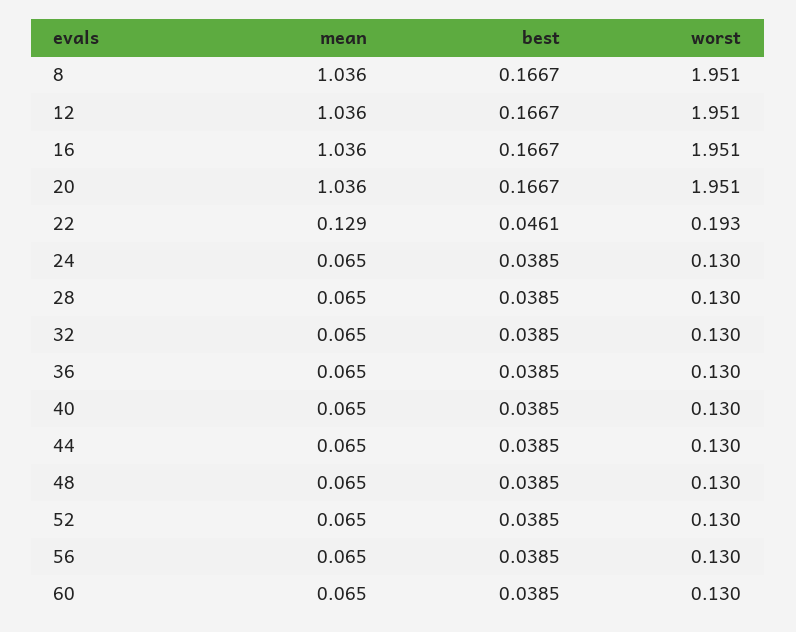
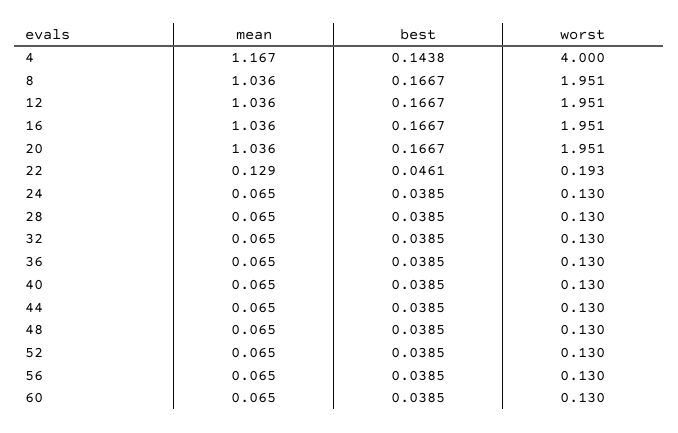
mean, 4: none -> 1.167
best, 4: none -> 0.1438
worst, 4: none -> 4

